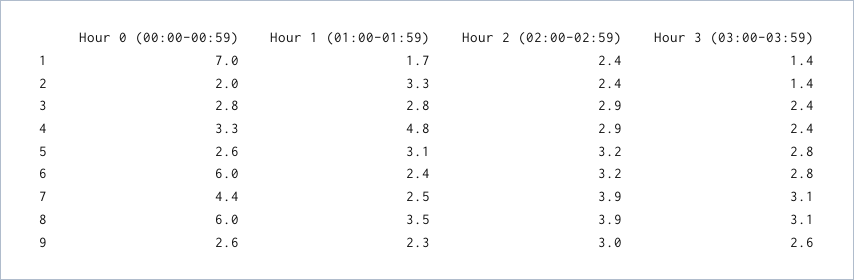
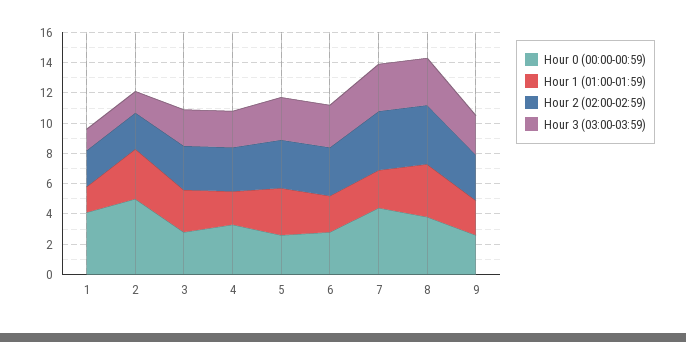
Hour 0 (00:00-00:59), 1: 7 -> 4
Hour 0 (00:00-00:59), 2: 2 -> 5
Hour 1 (01:00-01:59), 4: 4.8 -> 2
Hour 0 (00:00-00:59), 6: 6 -> 3
Hour 0 (00:00-00:59), 8: 6 -> 4

